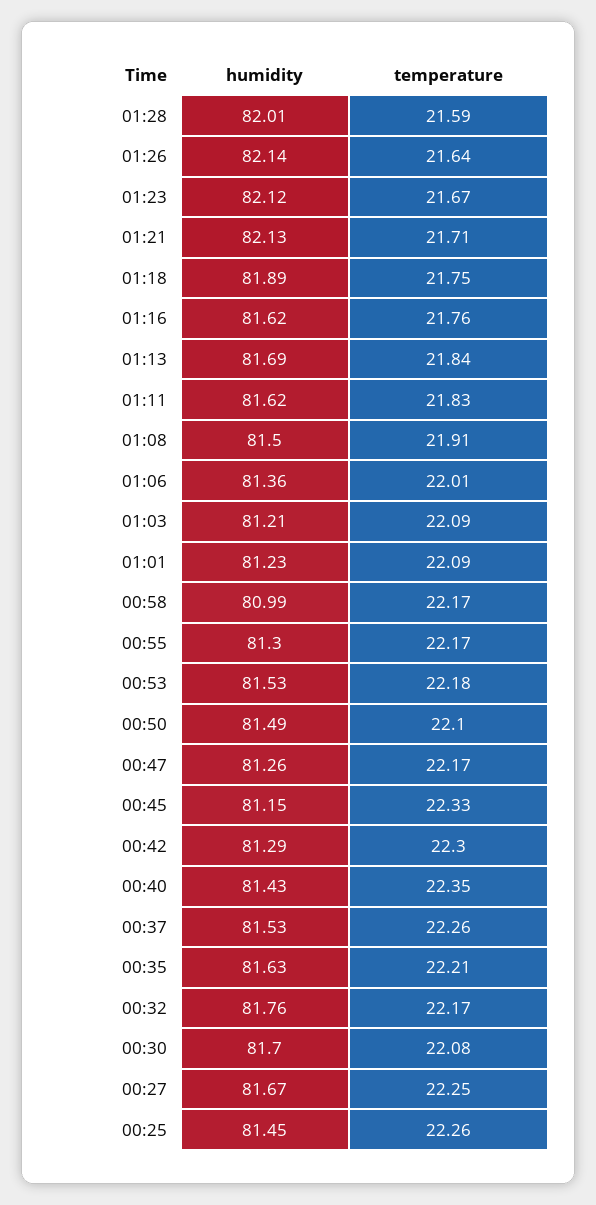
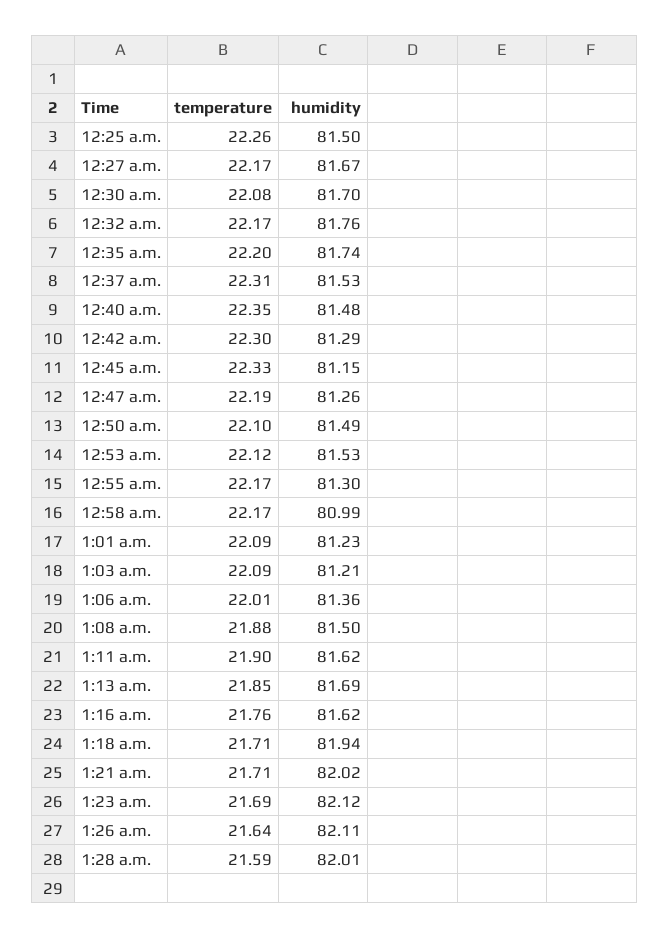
humidity, 01:26: 82.14 -> 82.11
temperature, 01:23: 21.67 -> 21.69
humidity, 01:21: 82.13 -> 82.02
humidity, 01:18: 81.89 -> 81.94
temperature, 01:18: 21.75 -> 21.71
temperature, 01:13: 21.84 -> 21.85
temperature, 01:11: 21.83 -> 21.9
temperature, 01:08: 21.91 -> 21.88
temperature, 00:53: 22.18 -> 22.12
temperature, 00:47: 22.17 -> 22.19
humidity, 00:40: 81.43 -> 81.48
temperature, 00:37: 22.26 -> 22.31
humidity, 00:35: 81.63 -> 81.74
temperature, 00:35: 22.21 -> 22.2
temperature, 00:27: 22.25 -> 22.17
humidity, 00:25: 81.45 -> 81.5

